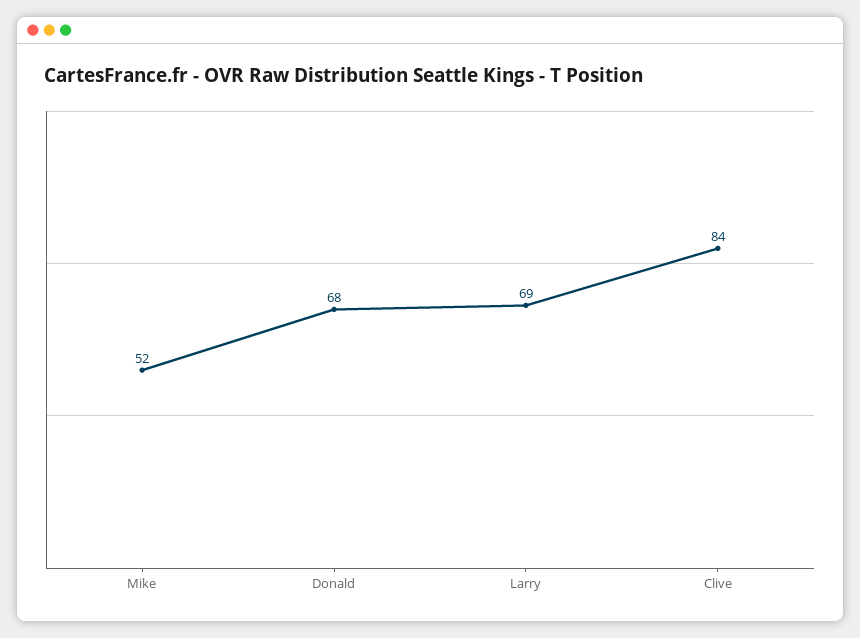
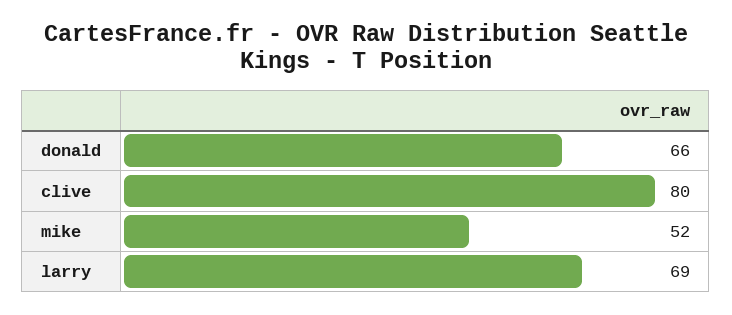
Donald: 68 -> 66
Clive: 84 -> 80

